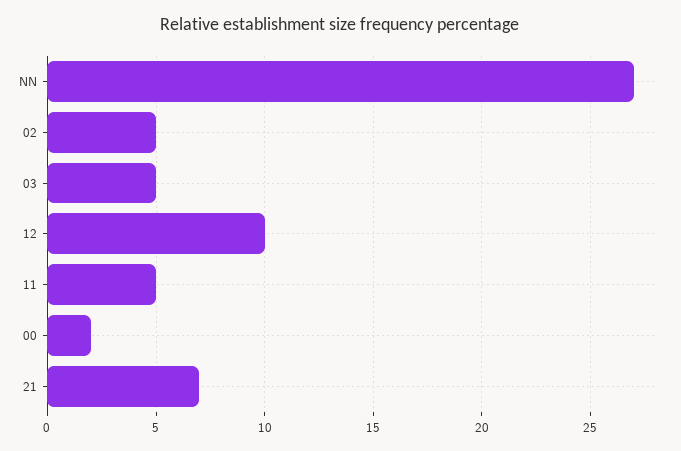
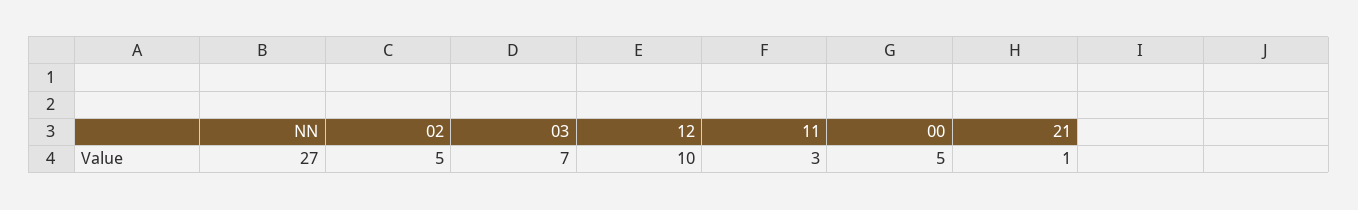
03: 5 -> 7
11: 5 -> 3
00: 2 -> 5
21: 7 -> 1

